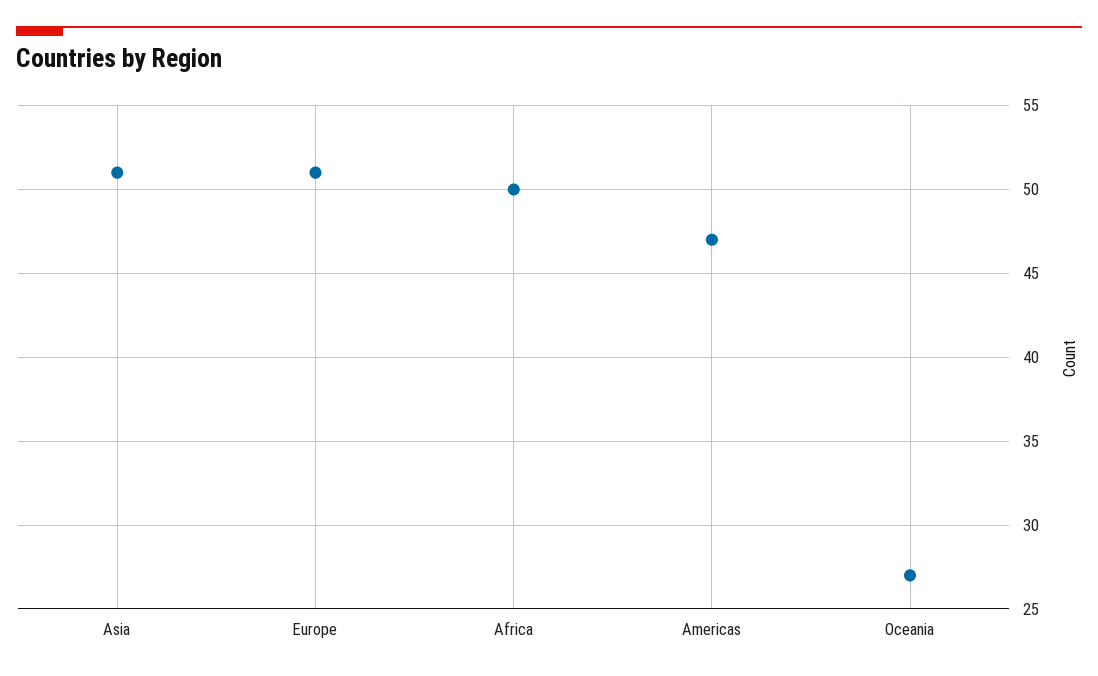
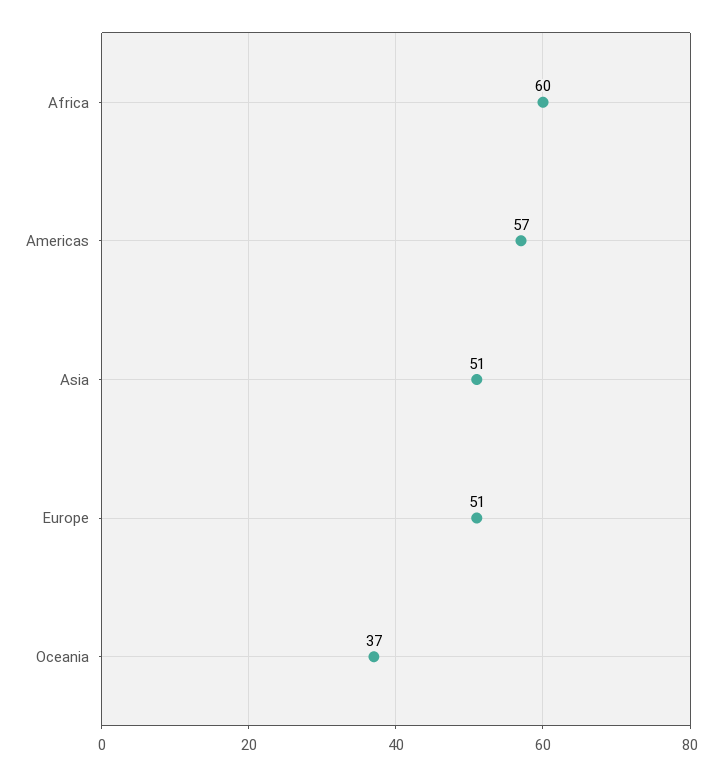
Africa: 50 -> 60
Americas: 47 -> 57
Oceania: 27 -> 37

